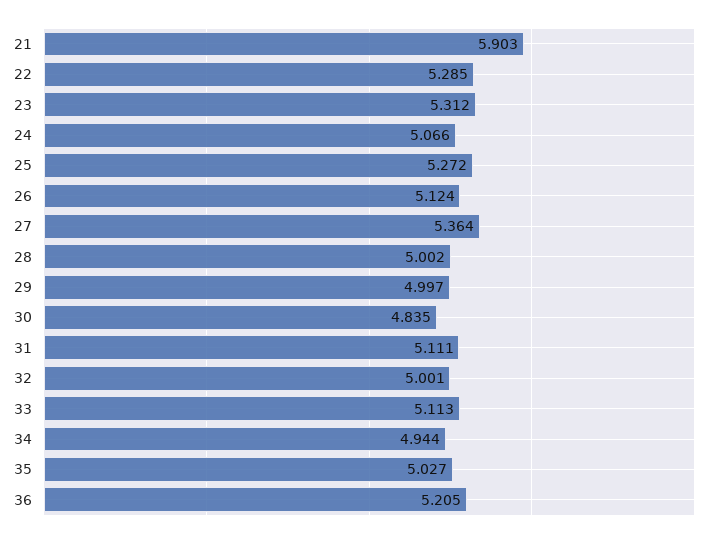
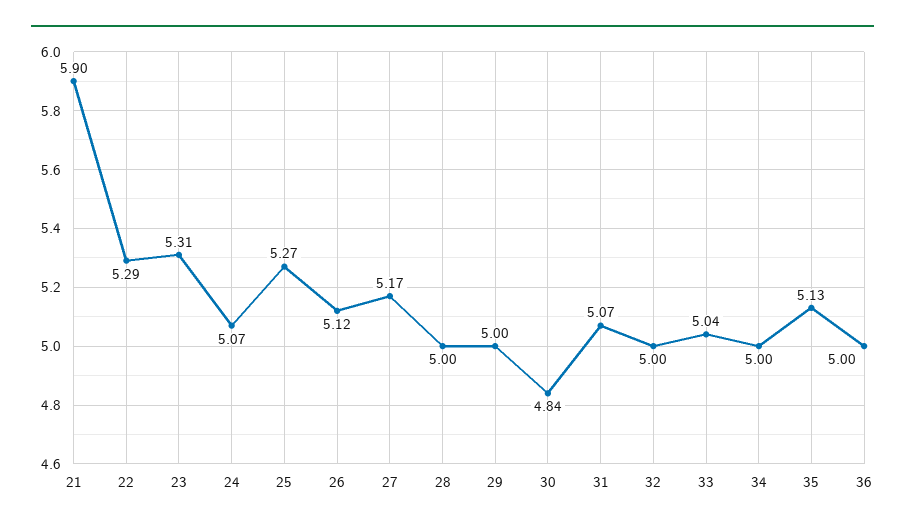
27: 5.364 -> 5.17
31: 5.111 -> 5.07
33: 5.113 -> 5.04
34: 4.944 -> 5
35: 5.027 -> 5.13
36: 5.205 -> 5

